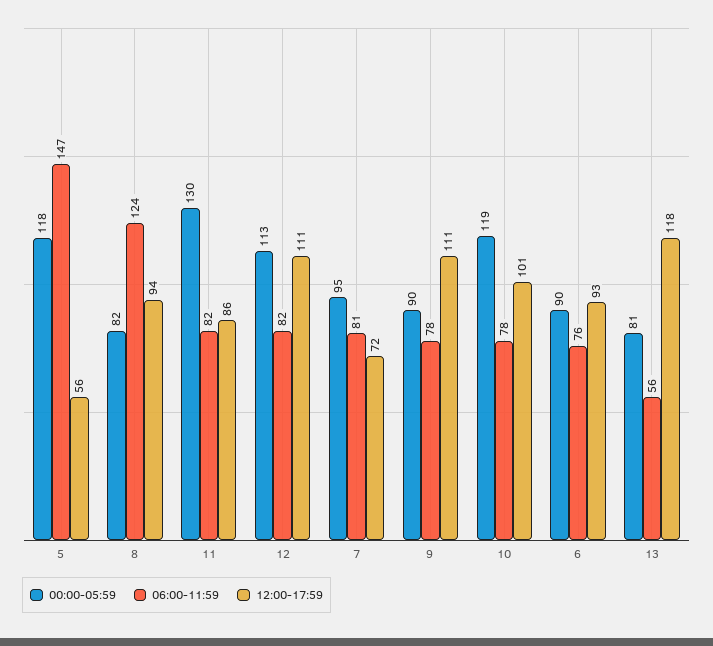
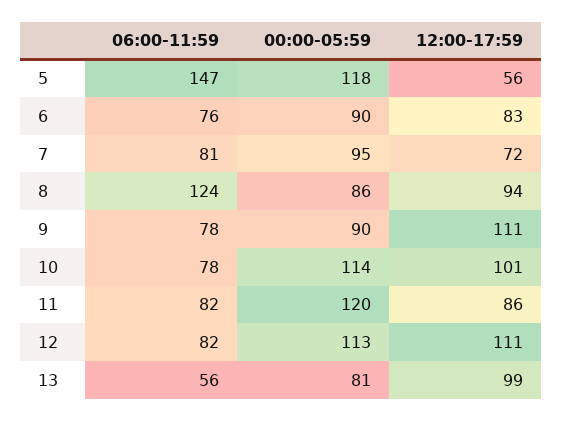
00:00-05:59, 8: 82 -> 86
00:00-05:59, 11: 130 -> 120
00:00-05:59, 10: 119 -> 114
12:00-17:59, 6: 93 -> 83
12:00-17:59, 13: 118 -> 99

